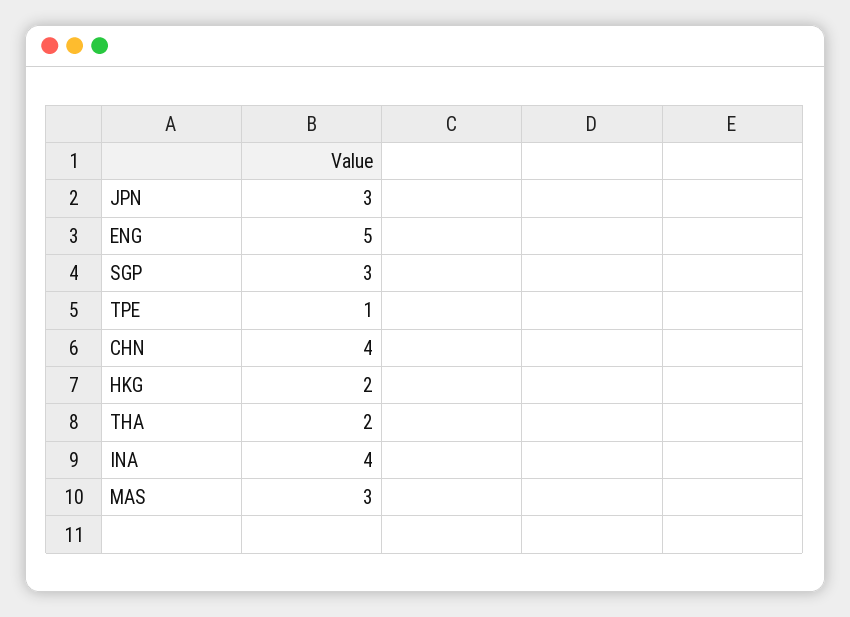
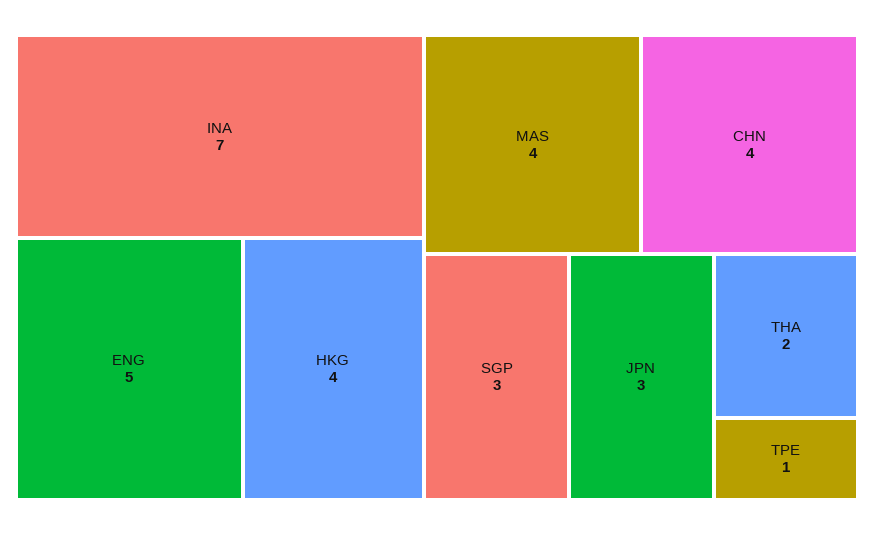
HKG: 2 -> 4
INA: 4 -> 7
MAS: 3 -> 4

